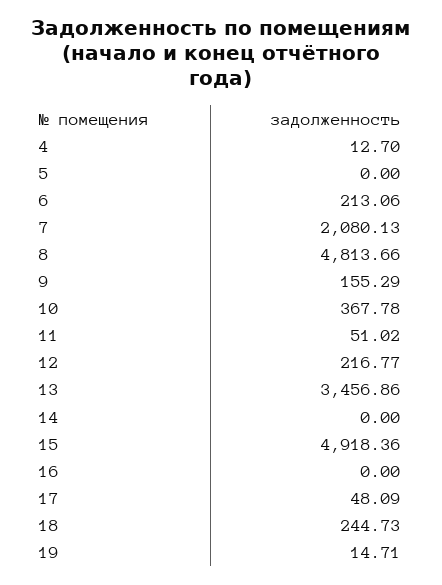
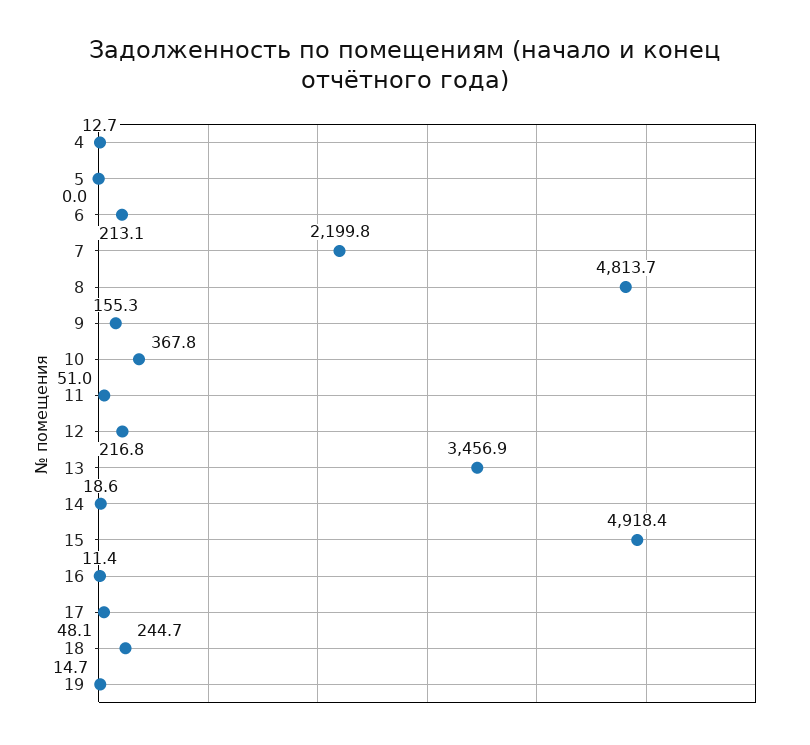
7: 2080.13 -> 2199.8
14: 0 -> 18.6
16: 0 -> 11.4

